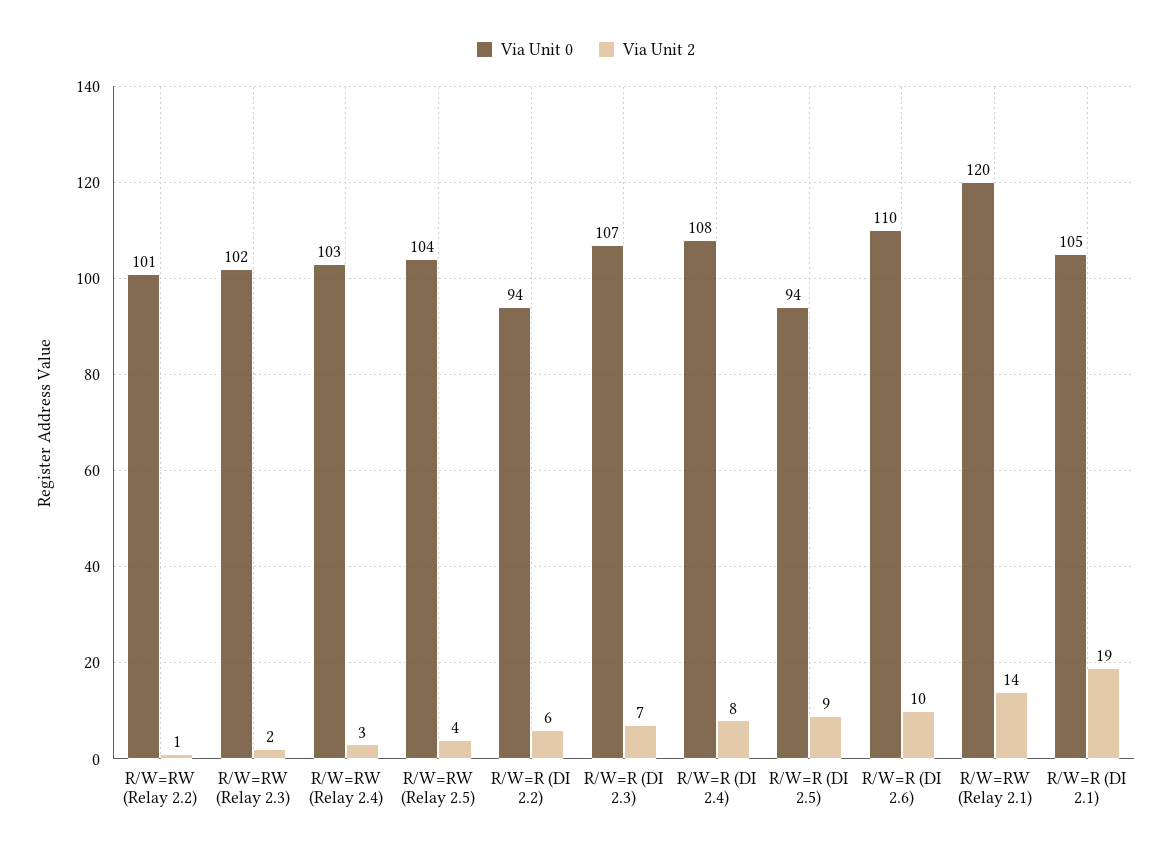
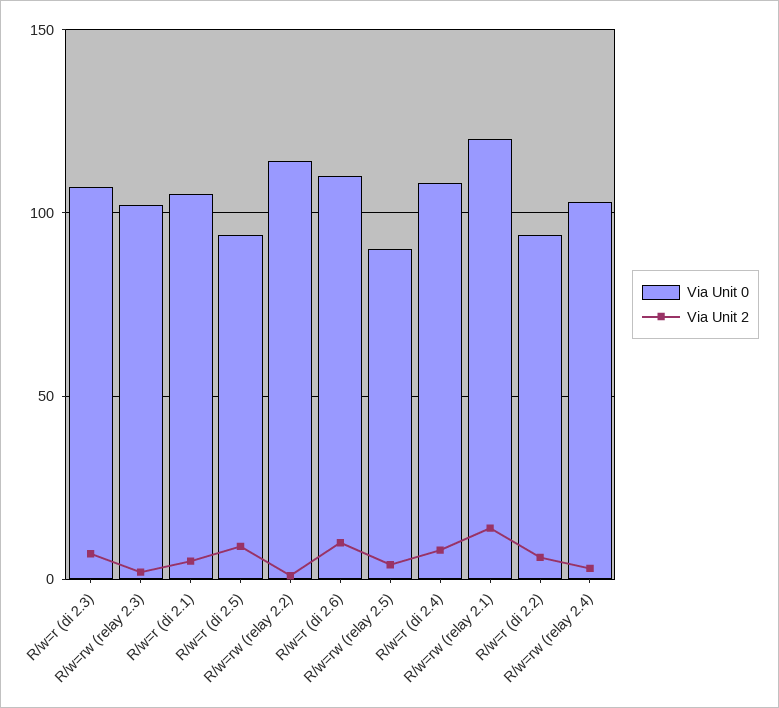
Via Unit 0, R/W=RW (Relay 2.2): 101 -> 115
Via Unit 0, R/W=RW (Relay 2.5): 104 -> 90
Via Unit 2, R/W=R (DI 2.1): 19 -> 5

